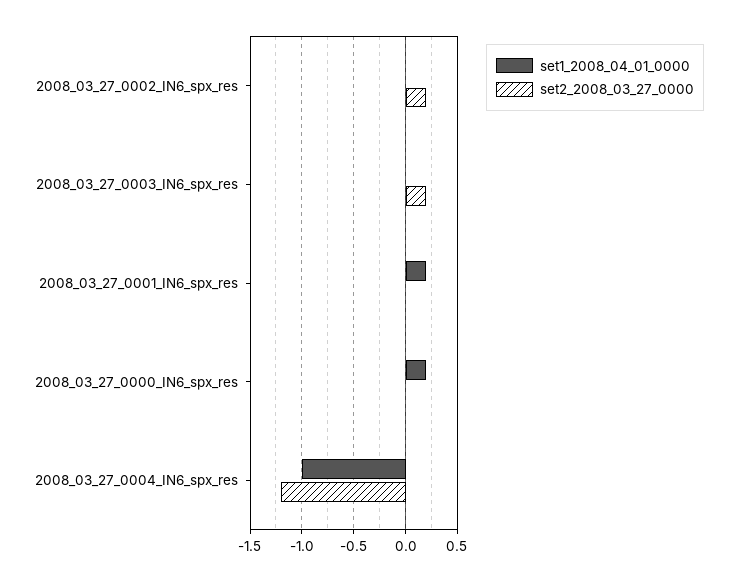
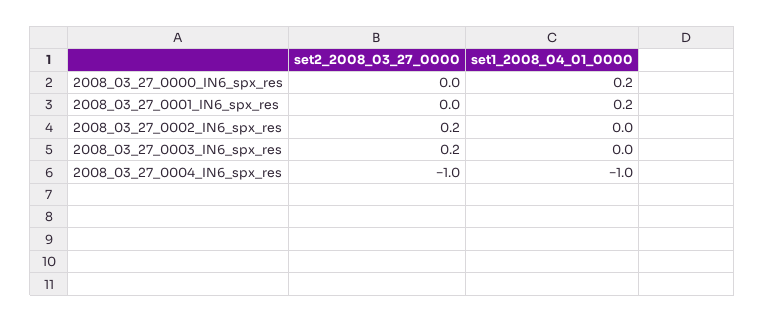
set2_2008_03_27_0000, 2008_03_27_0004_IN6_spx_res: -1.2 -> -1

